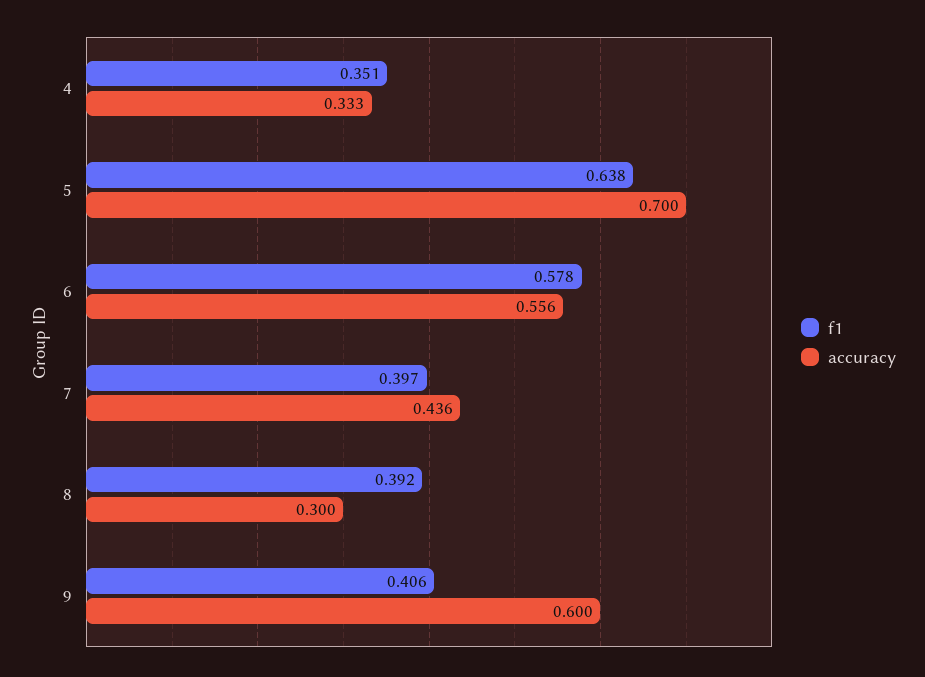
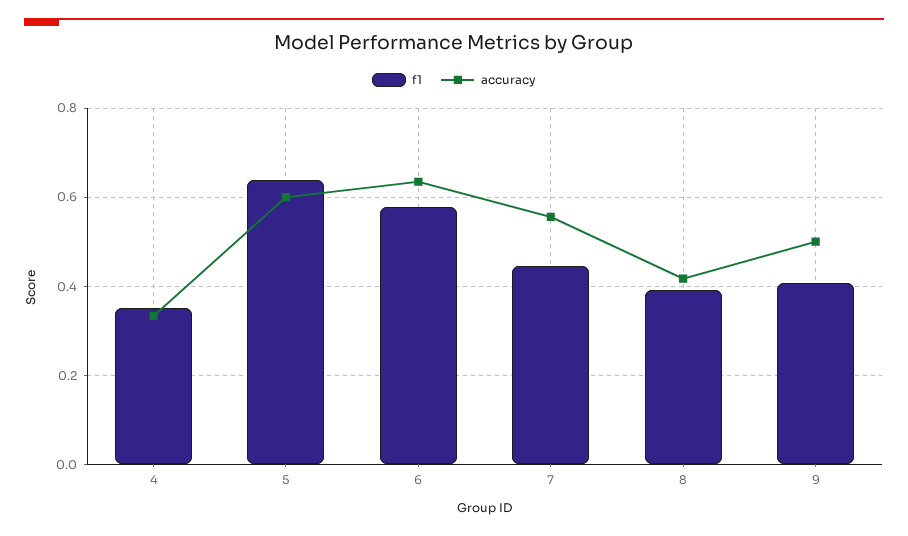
accuracy, 5: 0.7 -> 0.6
accuracy, 6: 0.556 -> 0.64
f1, 7: 0.397 -> 0.44
accuracy, 7: 0.436 -> 0.56
accuracy, 8: 0.3 -> 0.42
accuracy, 9: 0.6 -> 0.5

